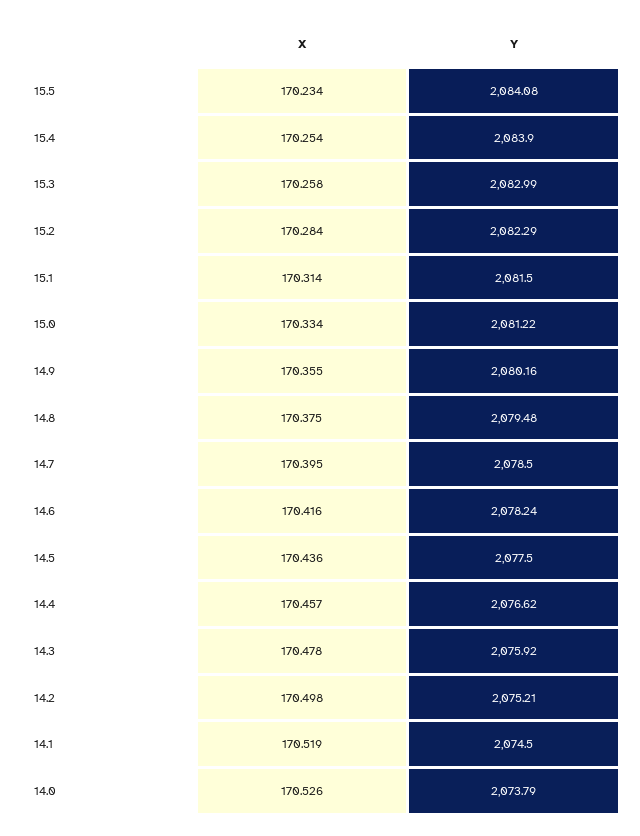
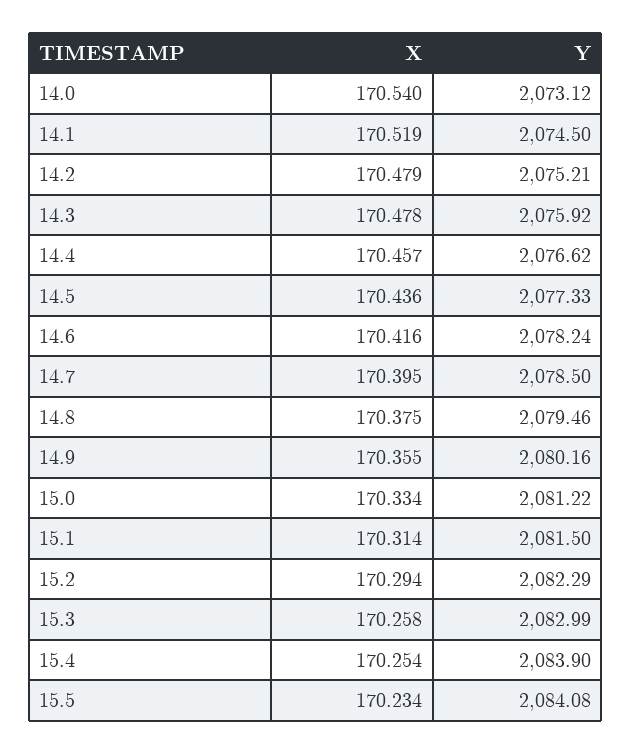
X, 15.2: 170.284 -> 170.294
Y, 14.8: 2079.48 -> 2079.46
Y, 14.5: 2077.5 -> 2077.33
X, 14.2: 170.498 -> 170.479
X, 14.0: 170.526 -> 170.54
Y, 14.0: 2073.79 -> 2073.12

